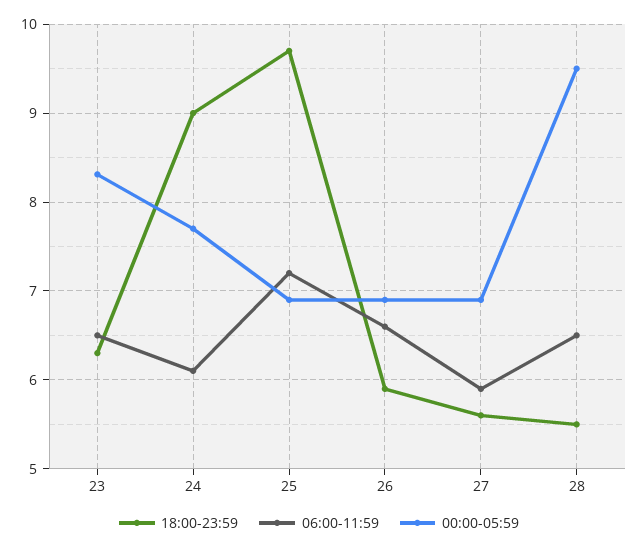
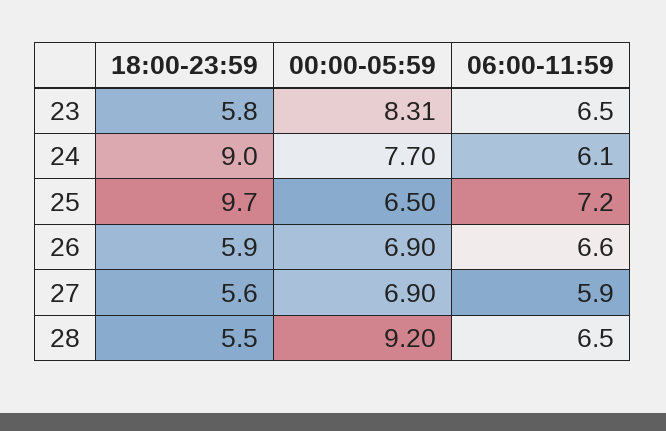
18:00-23:59, 23: 6.3 -> 5.8
00:00-05:59, 25: 6.9 -> 6.5
00:00-05:59, 28: 9.5 -> 9.2

